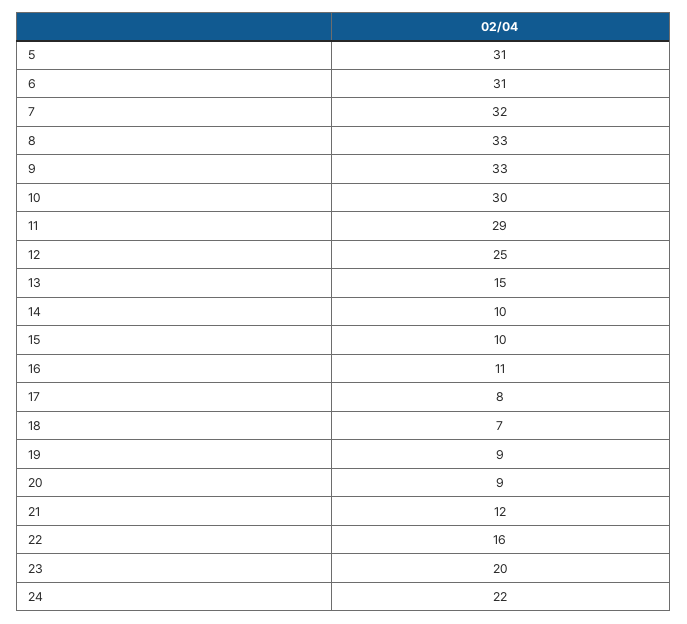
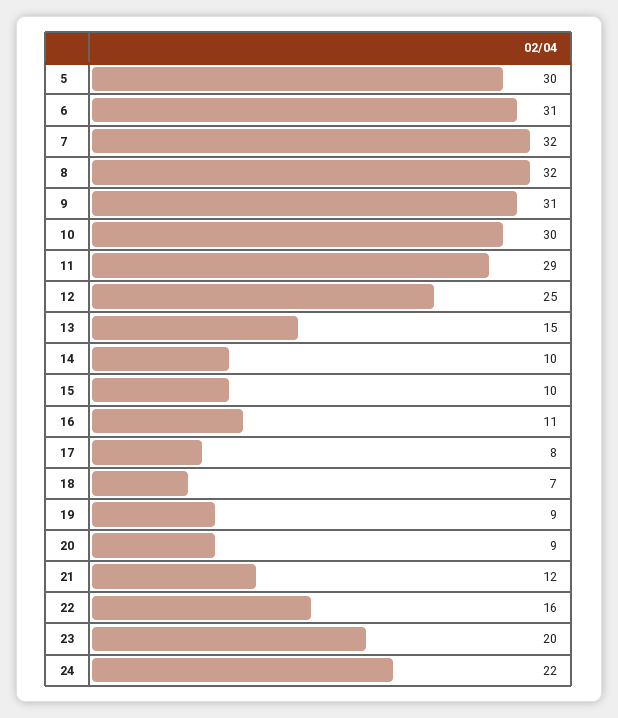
5: 31 -> 30
8: 33 -> 32
9: 33 -> 31

